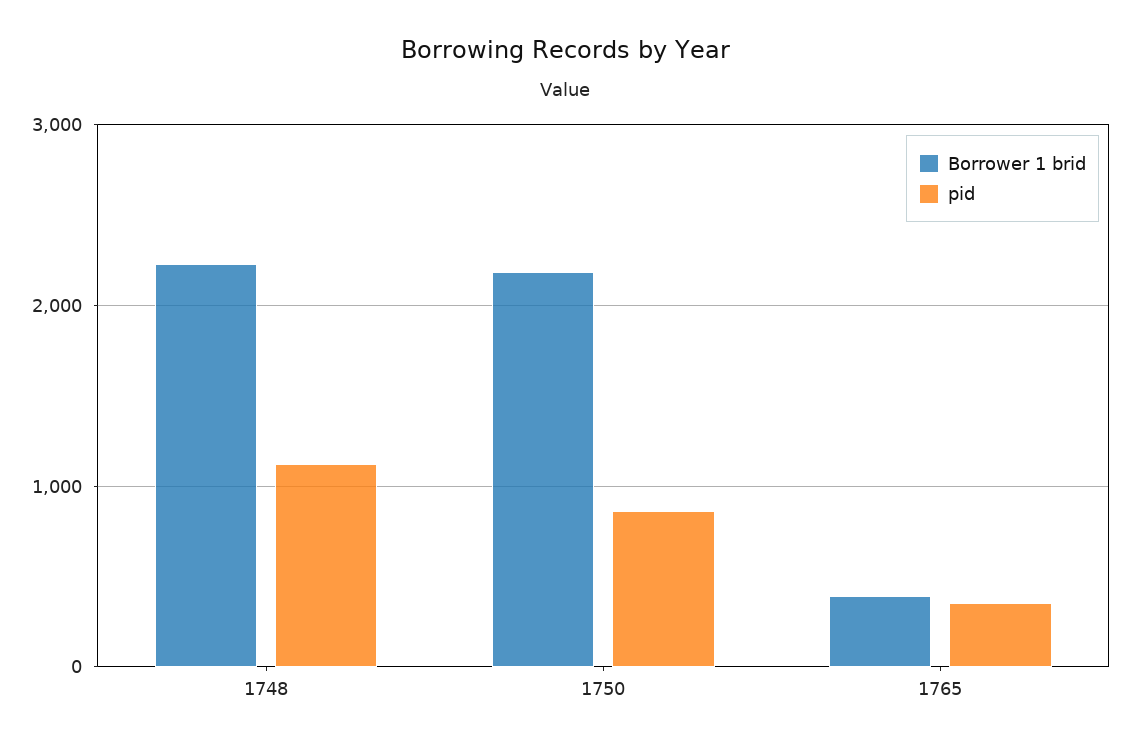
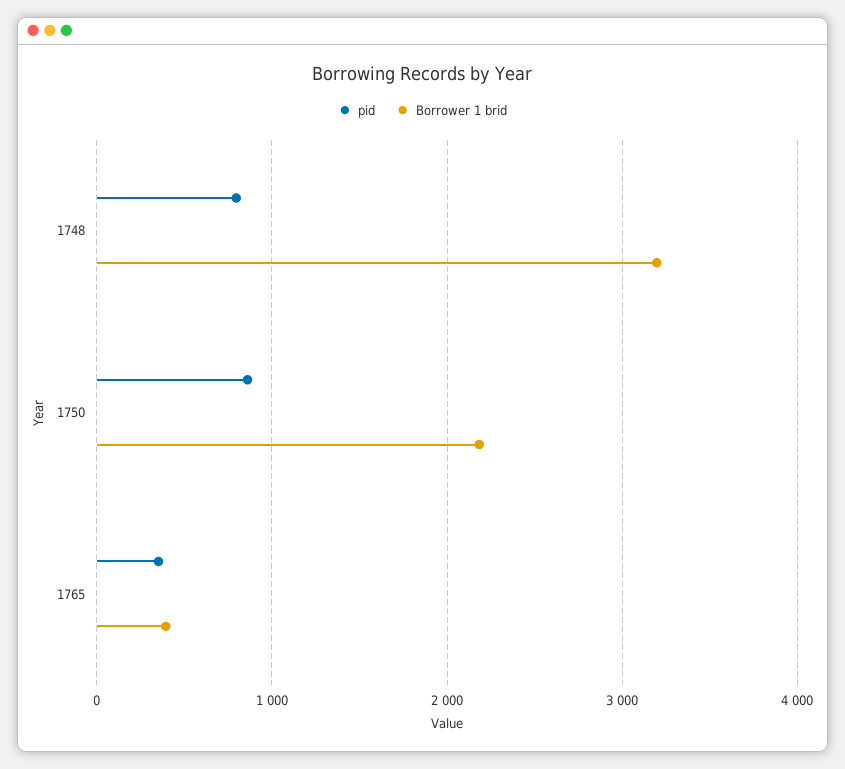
Borrower 1 brid, 1748: 2200 -> 3200
pid, 1748: 1100 -> 800

